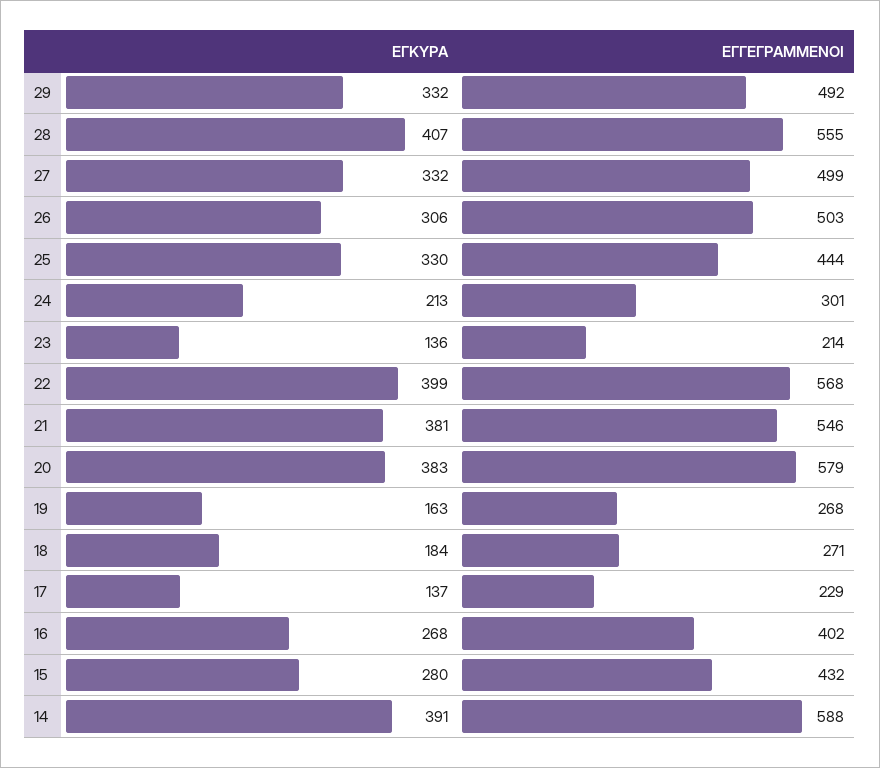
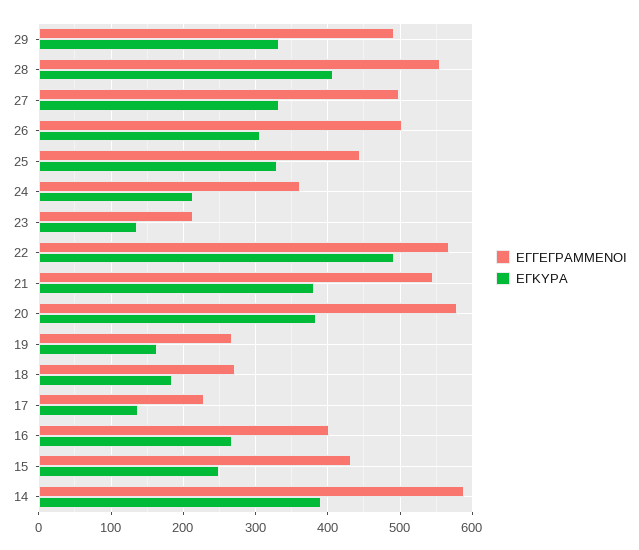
ΕΓΓΕΓΡΑΜΜΕΝΟΙ, 24: 301 -> 360
ΕΓΚΥΡΑ, 22: 399 -> 490
ΕΓΚΥΡΑ, 15: 280 -> 250

